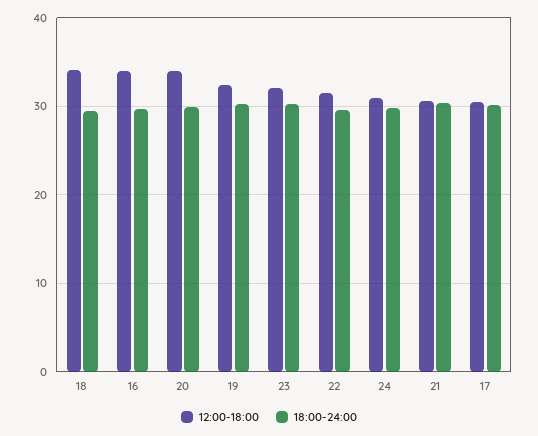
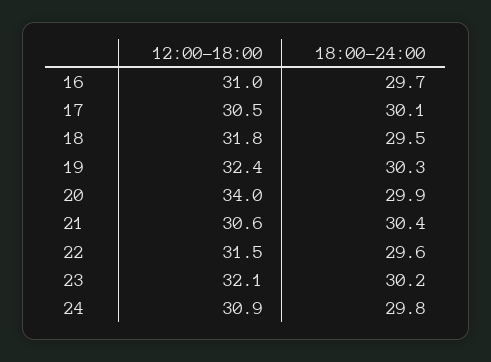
12:00-18:00, 18: 34 -> 31.8
12:00-18:00, 16: 34 -> 31

